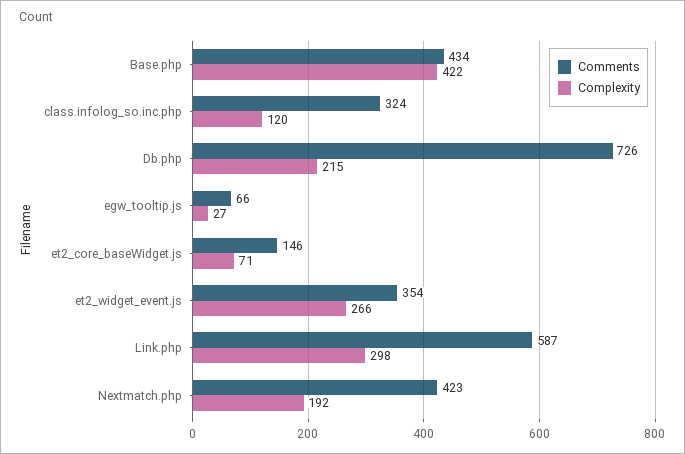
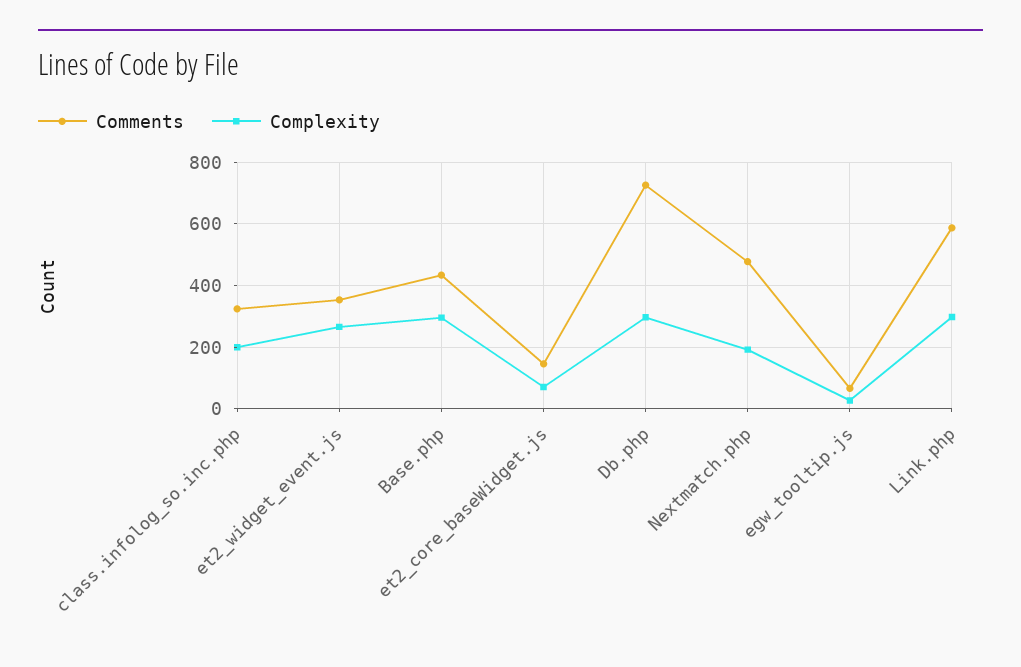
Complexity, Base.php: 422 -> 300
Complexity, class.infolog_so.inc.php: 120 -> 200
Complexity, Db.php: 215 -> 300
Comments, Nextmatch.php: 423 -> 480

